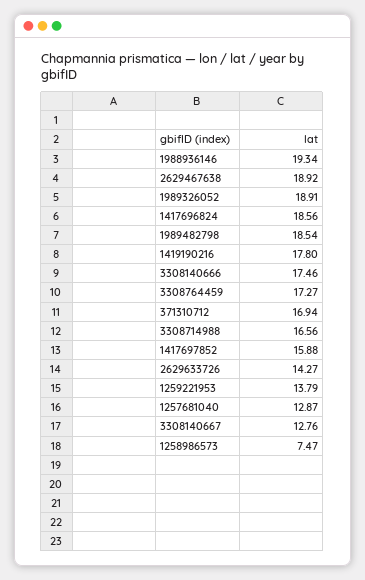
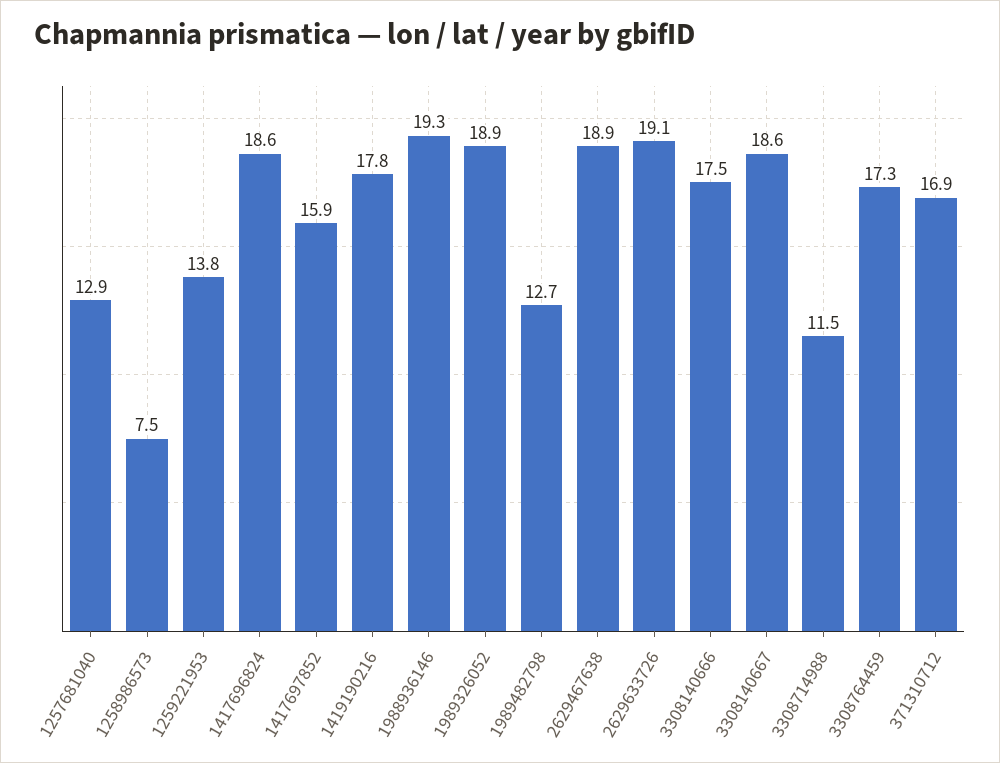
1989482798: 18.54 -> 12.7
3308714988: 16.56 -> 11.5
2629633726: 14.27 -> 19.1
3308140667: 12.76 -> 18.6

